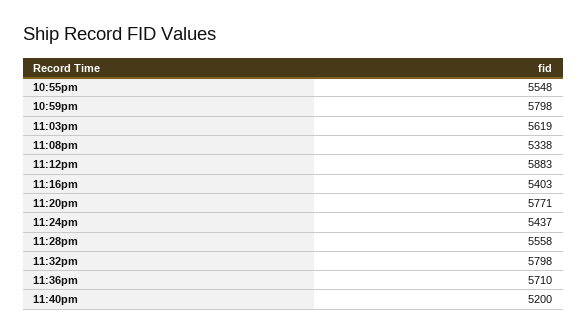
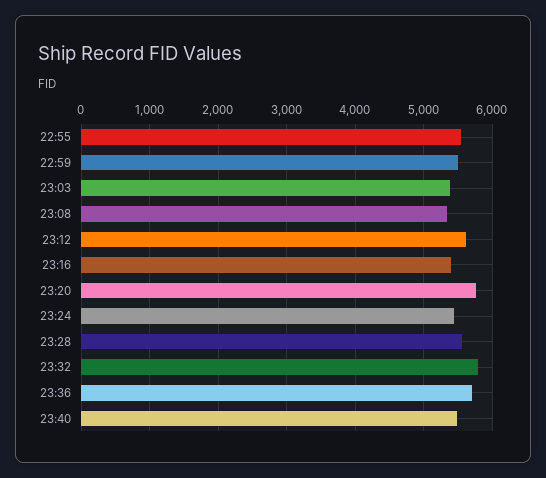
10:59pm: 5798 -> 5500
11:03pm: 5619 -> 5400
11:12pm: 5883 -> 5600
11:40pm: 5200 -> 5500

